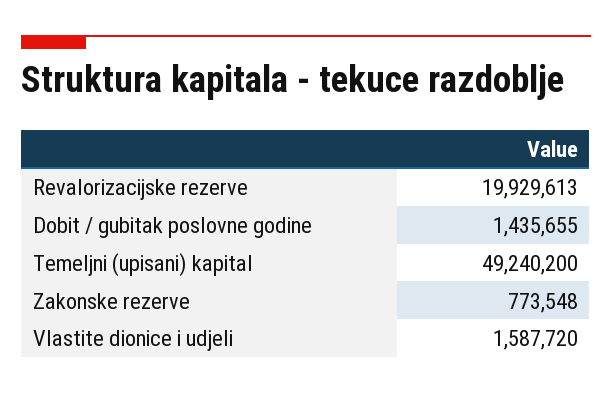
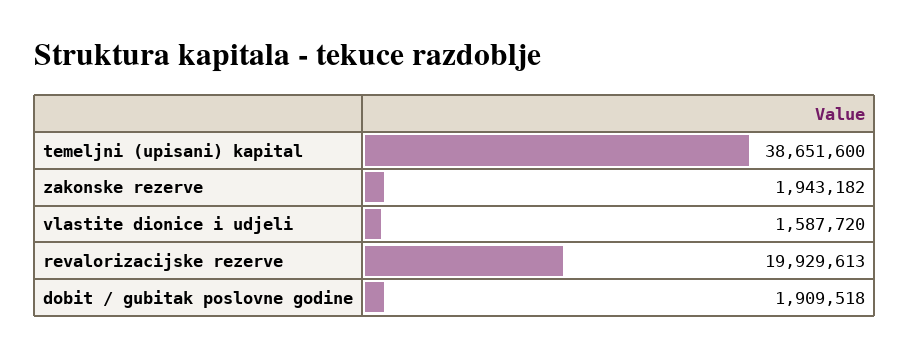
Dobit / gubitak poslovne godine: 1435655 -> 1909518
Temeljni (upisani) kapital: 49240200 -> 38651600
Zakonske rezerve: 773548 -> 1943182

